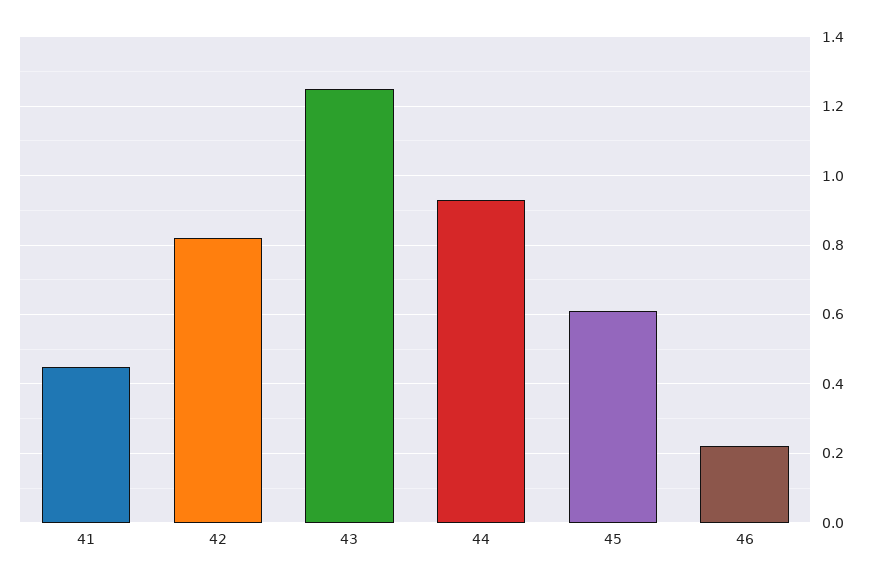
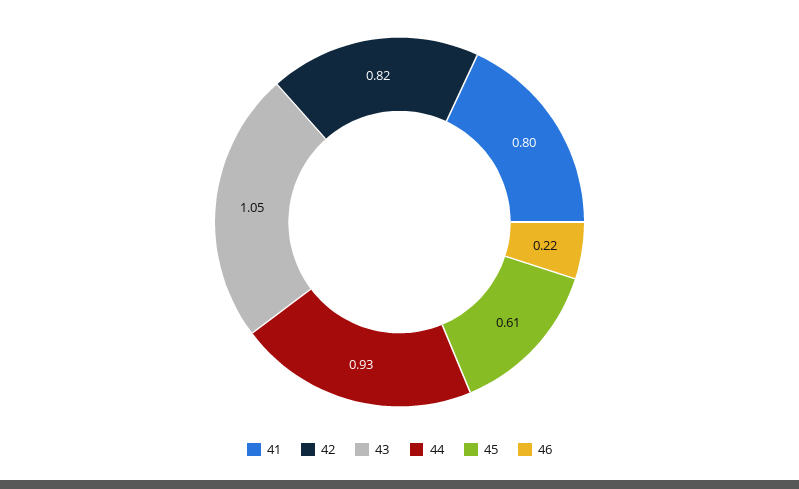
41: 0.45 -> 0.8
43: 1.25 -> 1.05

